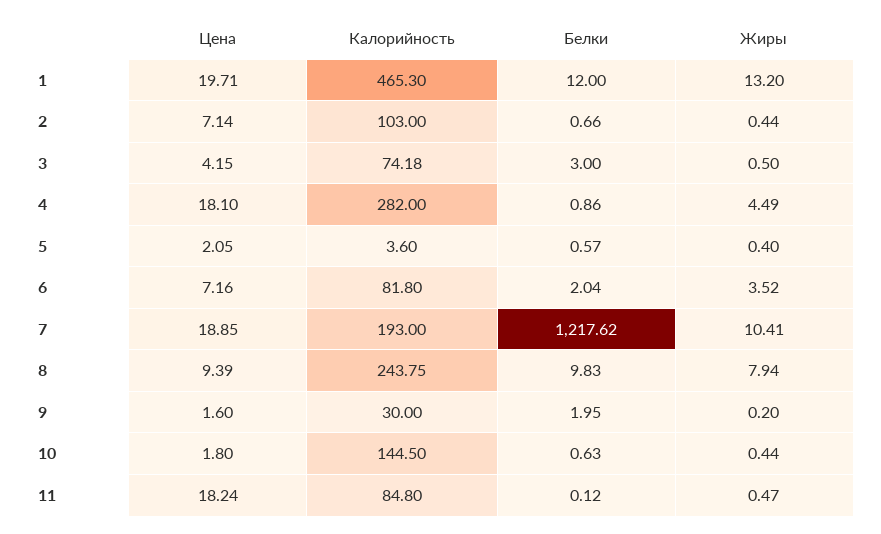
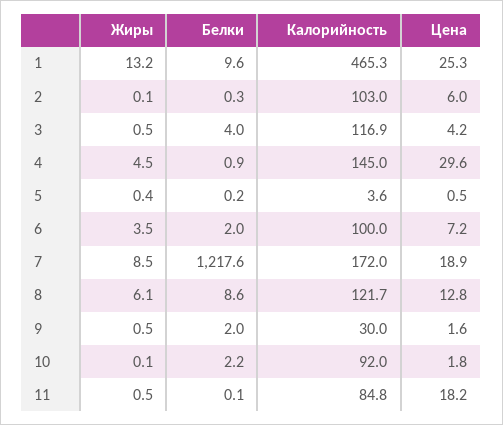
Цена, 1: 19.71 -> 25.3
Белки, 1: 12 -> 9.6
Цена, 2: 7.14 -> 6
Белки, 2: 0.66 -> 0.3
Жиры, 2: 0.44 -> 0.1
Калорийность, 3: 74.18 -> 116.9
Белки, 3: 3 -> 4
Цена, 4: 18.1 -> 29.6
Калорийность, 4: 282 -> 145
Цена, 5: 2.05 -> 0.5
Белки, 5: 0.57 -> 0.2
Калорийность, 6: 81.8 -> 100
Калорийность, 7: 193 -> 172
Жиры, 7: 10.41 -> 8.5
Цена, 8: 9.39 -> 12.8
Калорийность, 8: 243.75 -> 121.7
Белки, 8: 9.83 -> 8.6
Жиры, 8: 7.94 -> 6.1
Жиры, 9: 0.2 -> 0.5
Калорийность, 10: 144.5 -> 92
Белки, 10: 0.63 -> 2.2
Жиры, 10: 0.44 -> 0.1

